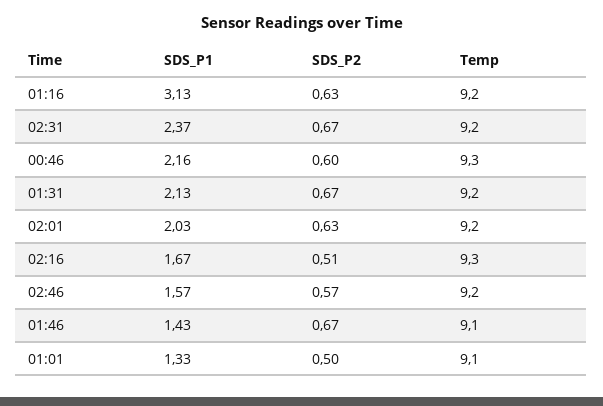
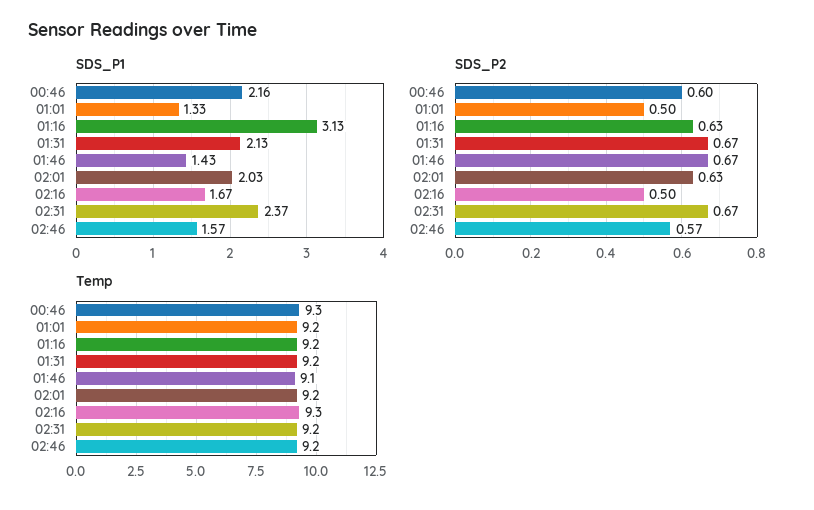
SDS_P2, 02:16: 0.51 -> 0.5
Temp, 01:01: 9.1 -> 9.2

